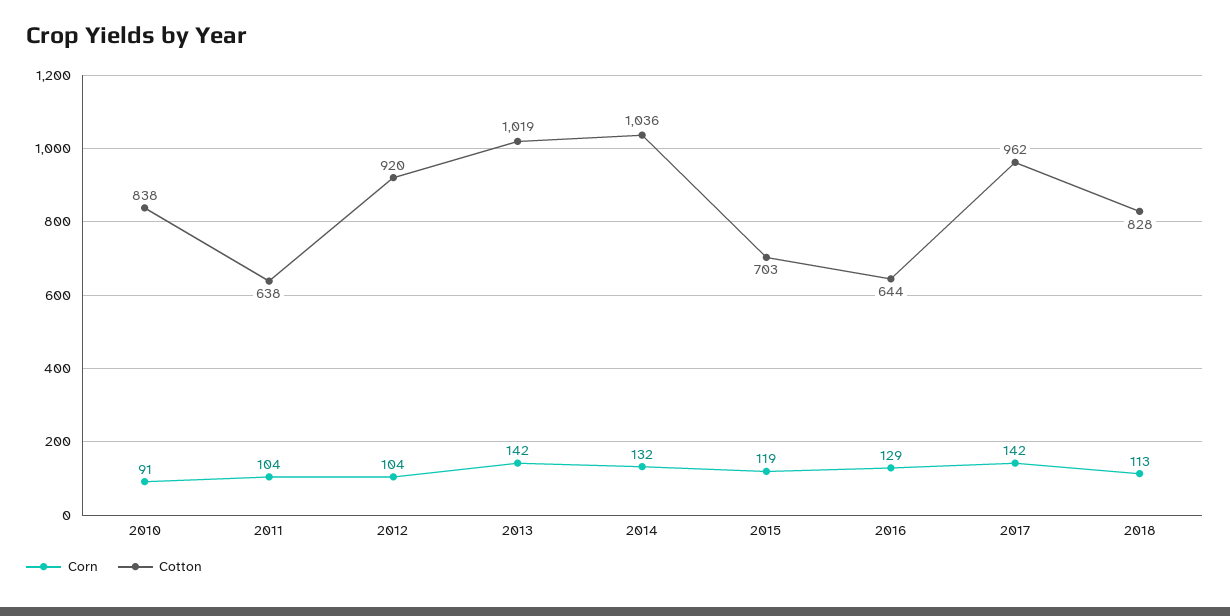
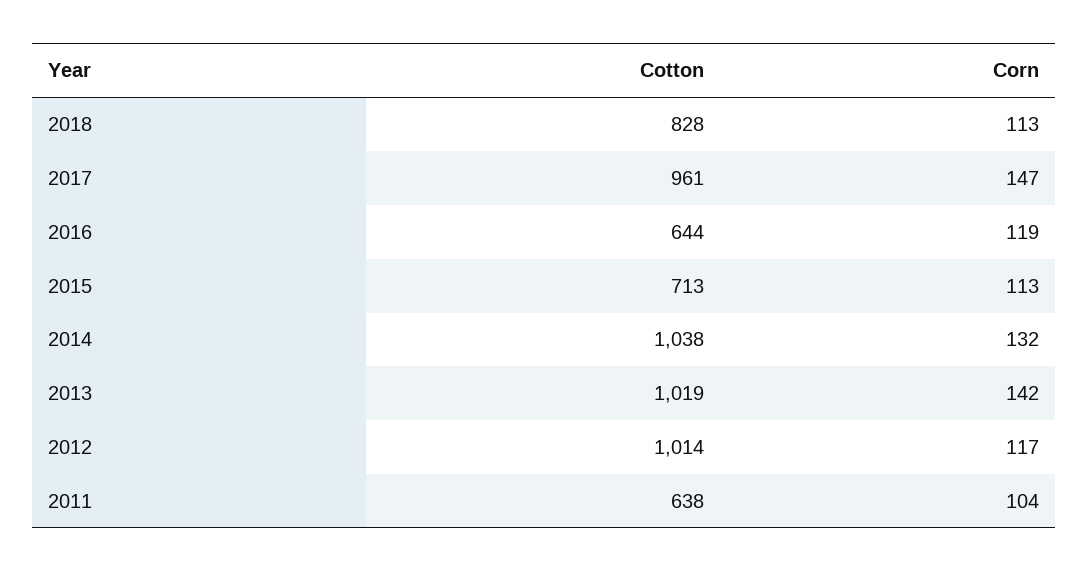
Corn, 2010: 91 -> none
Cotton, 2010: 838 -> none
Corn, 2012: 104 -> 117
Cotton, 2012: 920 -> 1014
Cotton, 2014: 1036 -> 1038
Corn, 2015: 119 -> 113
Cotton, 2015: 703 -> 713
Corn, 2016: 129 -> 119
Corn, 2017: 142 -> 147
Cotton, 2017: 962 -> 961

